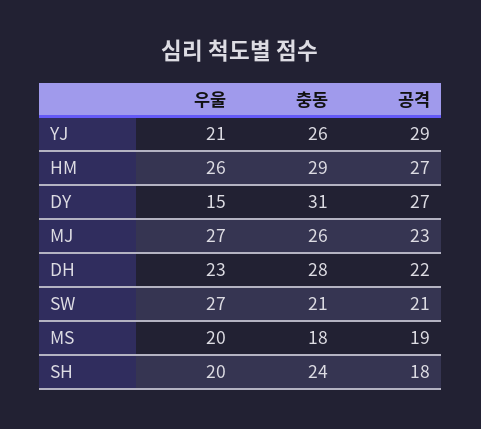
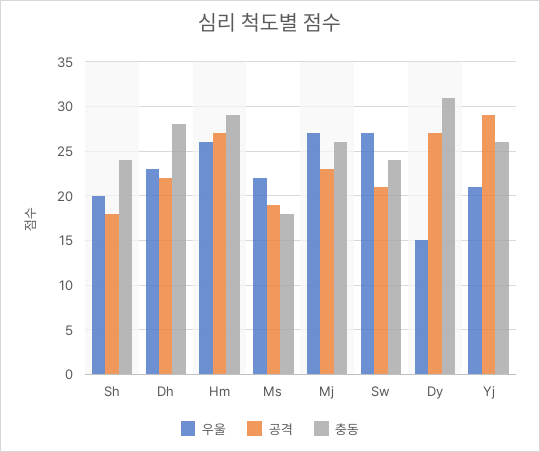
충동, SW: 21 -> 24
우울, MS: 20 -> 22

